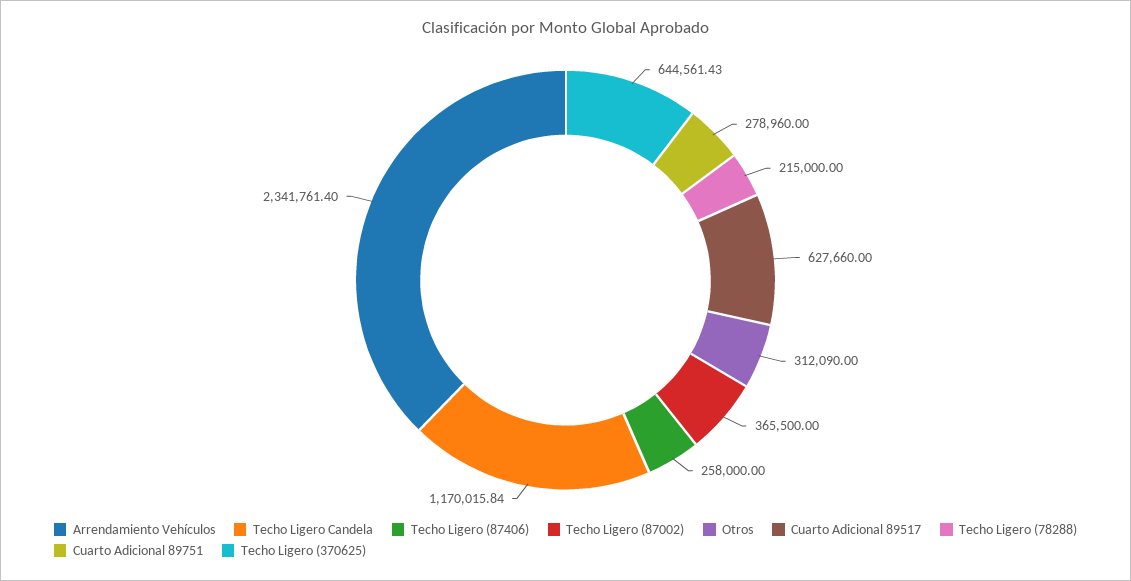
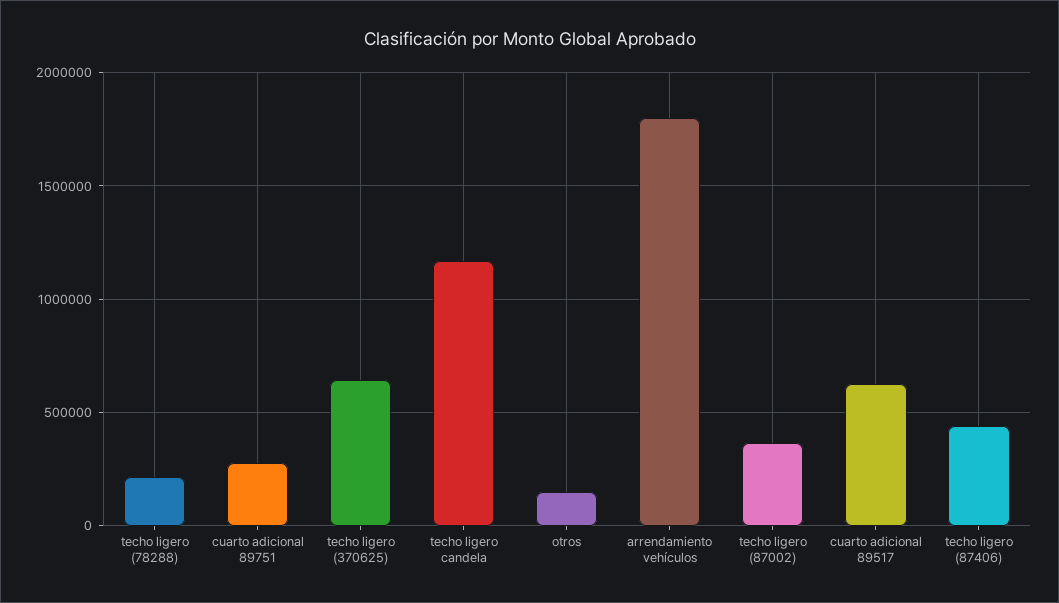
Arrendamiento Vehículos: 2341761.4 -> 1800000
Techo Ligero (87406): 258000 -> 450000
Otros: 312090 -> 150000

